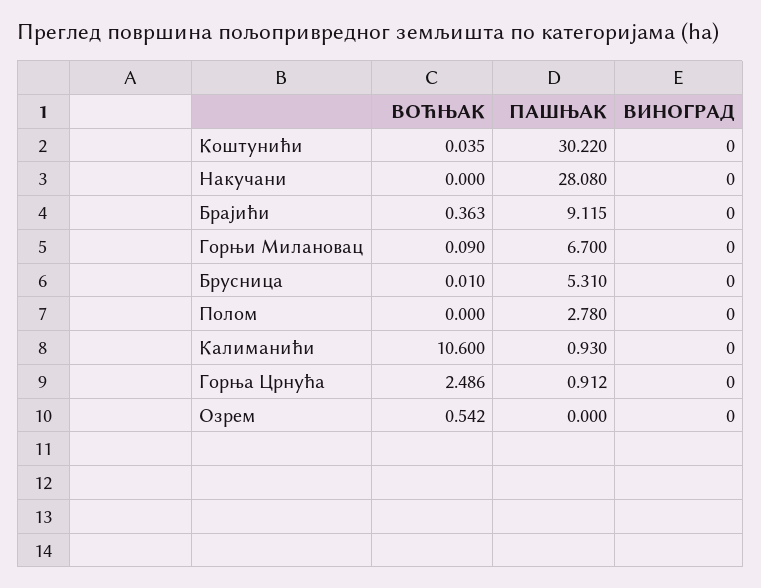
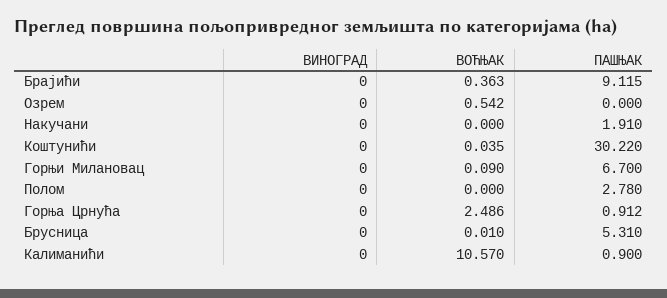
ПАШЊАК, Накучани: 28.08 -> 1.91
ВОЋЊАК, Калиманићи: 10.6 -> 10.57
ПАШЊАК, Калиманићи: 0.93 -> 0.9

